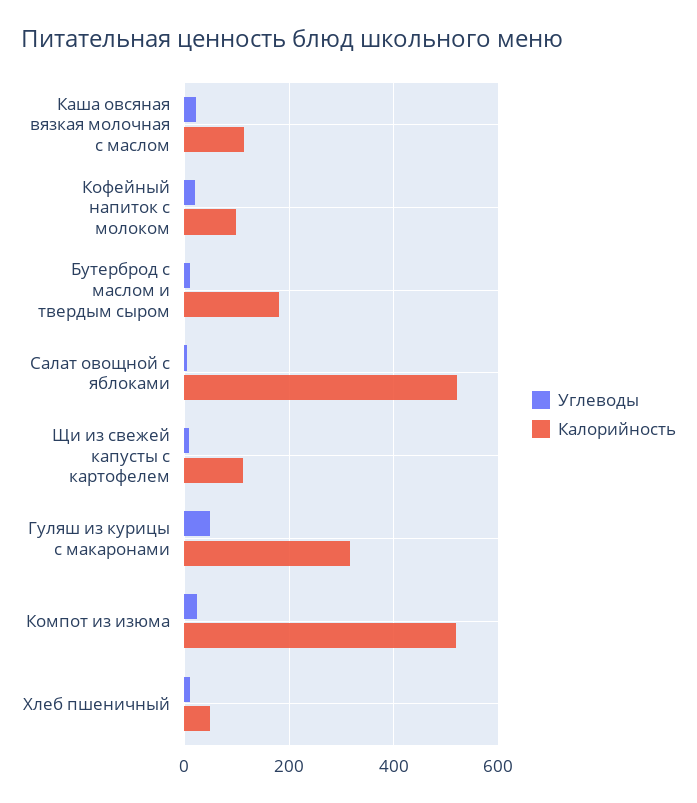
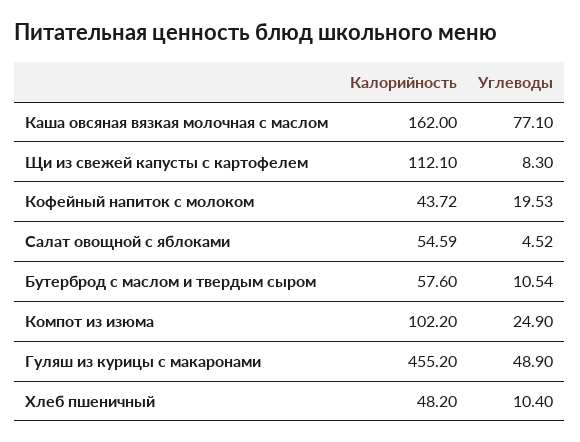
Углеводы, Каша овсяная вязкая молочная с маслом: 20 -> 77.1
Калорийность, Каша овсяная вязкая молочная с маслом: 120 -> 162
Калорийность, Кофейный напиток с молоком: 100 -> 43.72
Калорийность, Бутерброд с маслом и твердым сыром: 180 -> 57.6
Калорийность, Салат овощной с яблоками: 520 -> 54.59
Калорийность, Гуляш из курицы с макаронами: 320 -> 455.2
Калорийность, Компот из изюма: 520 -> 102.2

